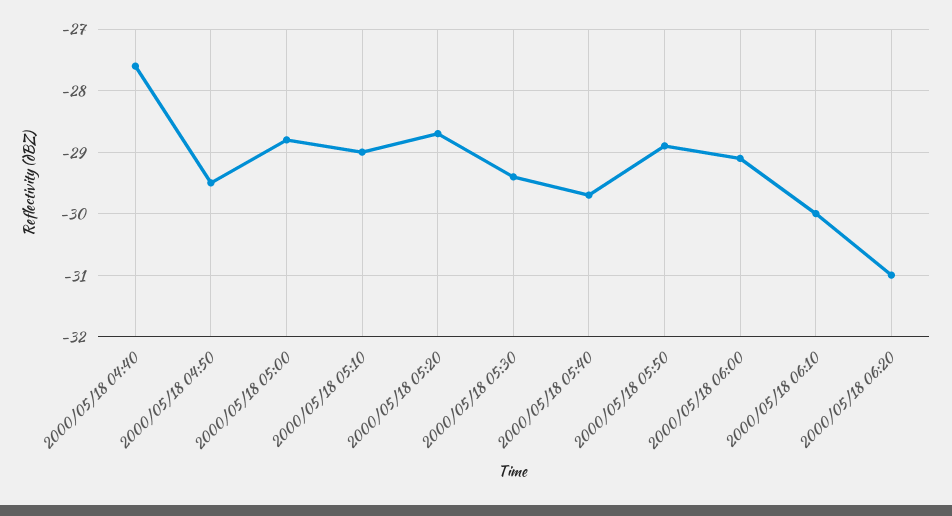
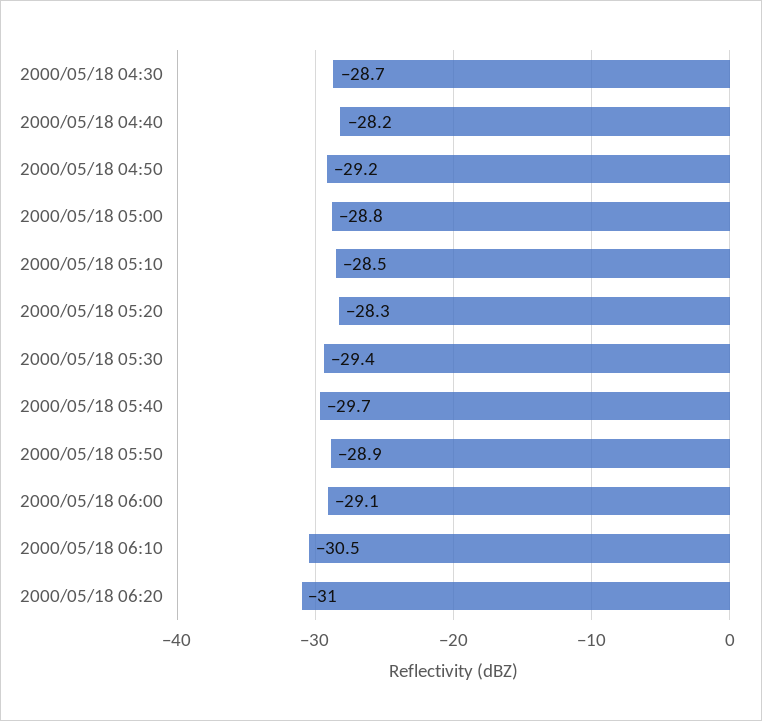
2000/05/18 04:40: -27.6 -> -28.2
2000/05/18 04:50: -29.5 -> -29.2
2000/05/18 05:10: -29 -> -28.5
2000/05/18 05:20: -28.7 -> -28.3
2000/05/18 06:10: -30 -> -30.5
2000/05/18 04:30: none -> -28.7

